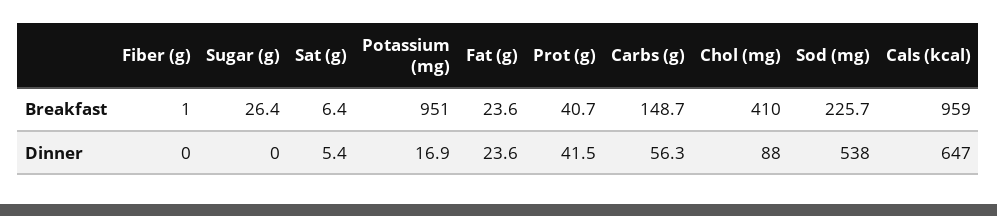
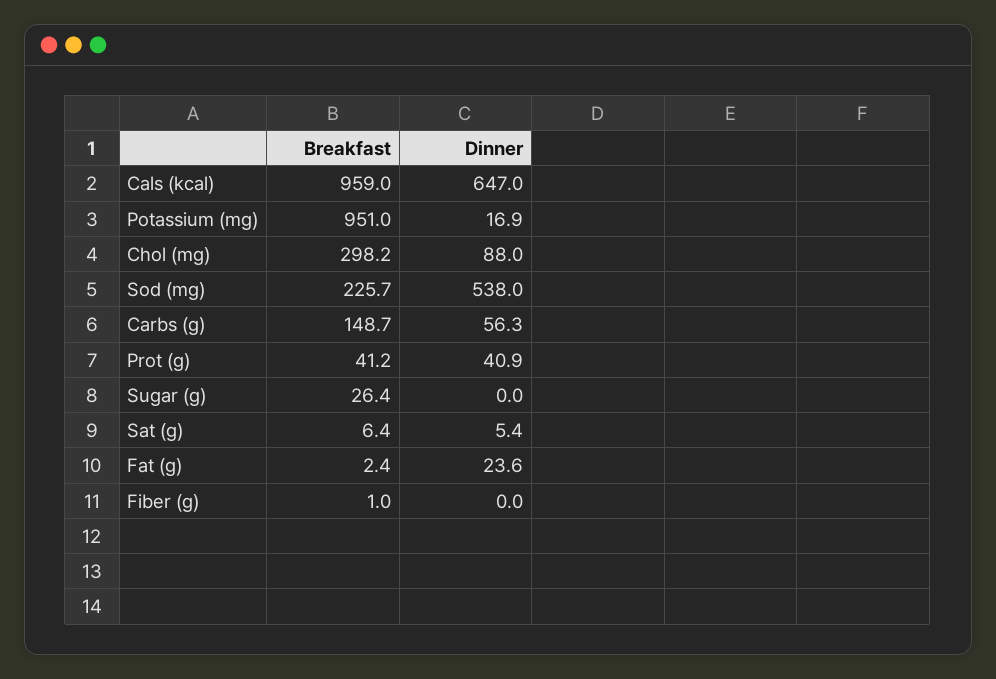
Fat (g), Breakfast: 23.6 -> 2.4
Prot (g), Breakfast: 40.7 -> 41.2
Chol (mg), Breakfast: 410 -> 298.2
Prot (g), Dinner: 41.5 -> 40.9

